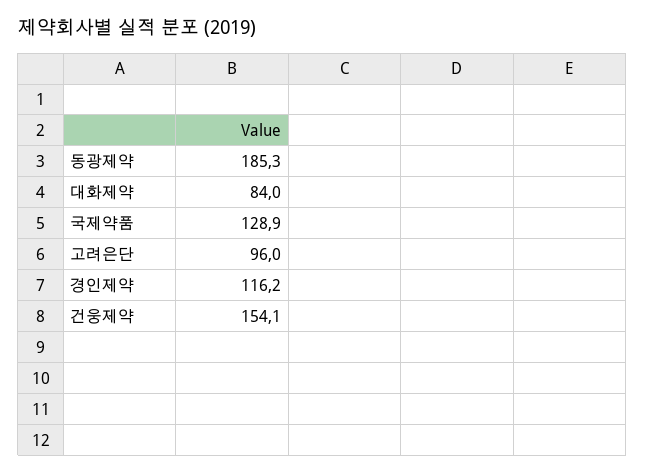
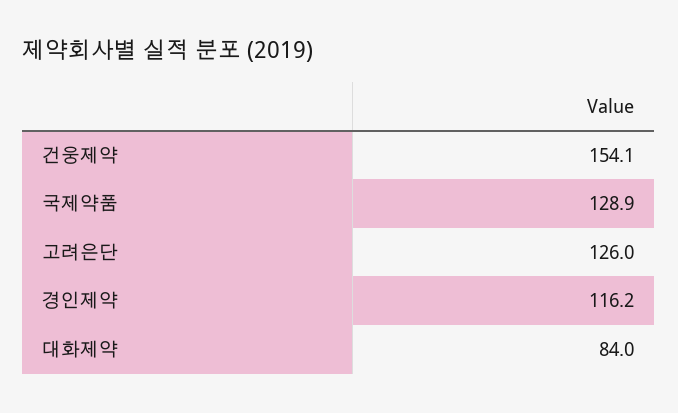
동광제약: 185.3 -> none
고려은단: 96 -> 126

